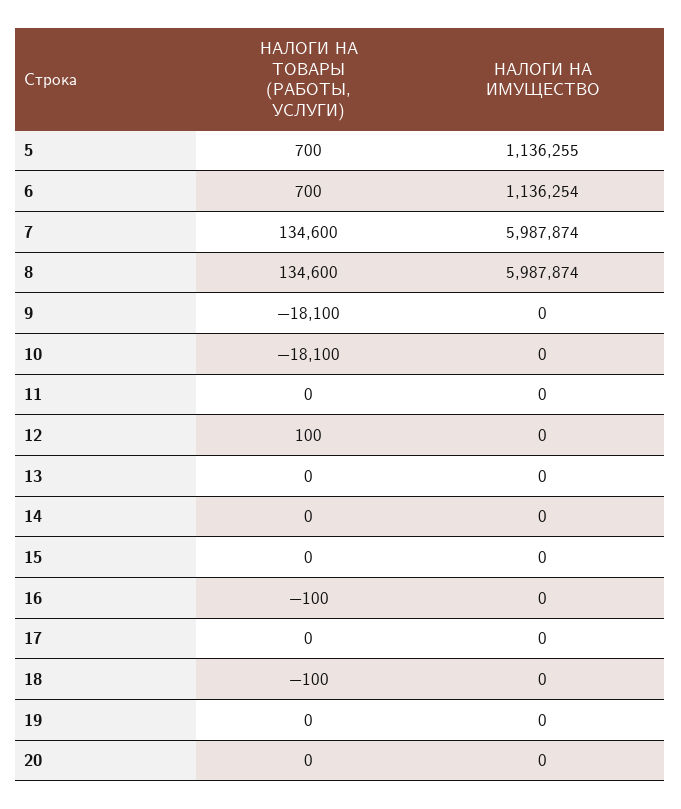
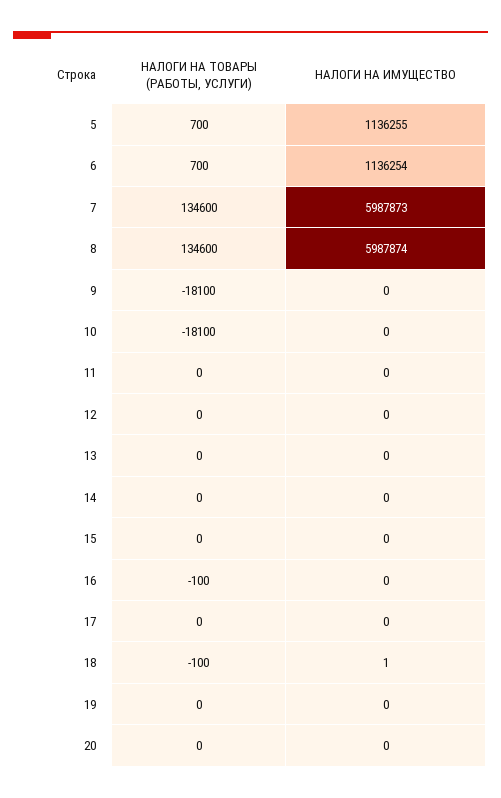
НАЛОГИ НА ИМУЩЕСТВО, 7: 5987874 -> 5987873
НАЛОГИ НА ТОВАРЫ (РАБОТЫ, УСЛУГИ), 12: 100 -> 0
НАЛОГИ НА ИМУЩЕСТВО, 18: 0 -> 1

